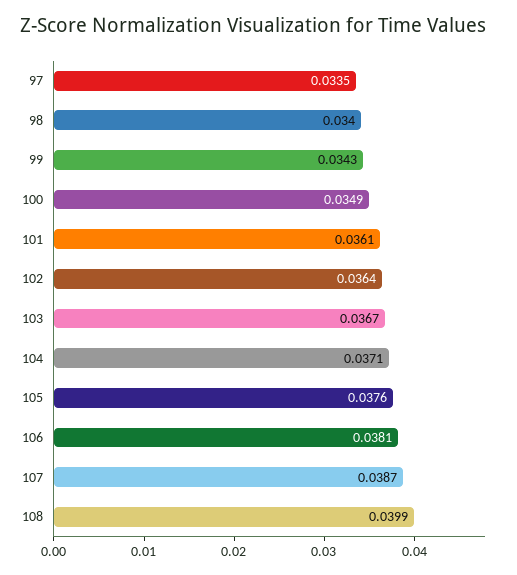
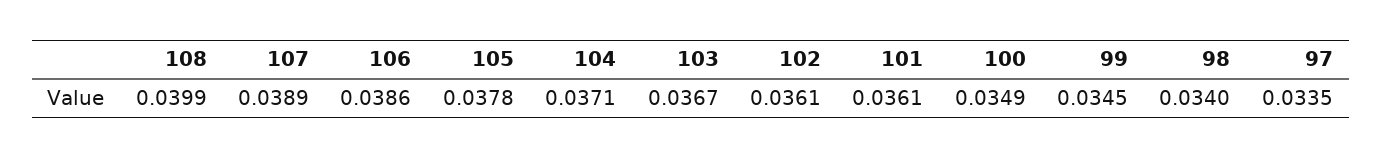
99: 0.0343 -> 0.0345
102: 0.0364 -> 0.0361
105: 0.0376 -> 0.0378
106: 0.0381 -> 0.0386
107: 0.0387 -> 0.0389

